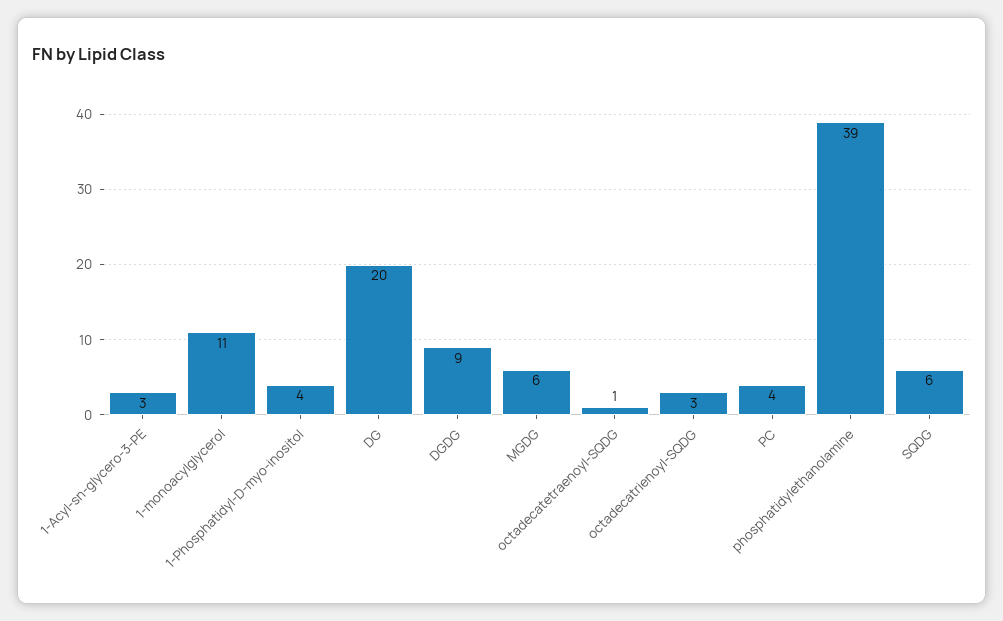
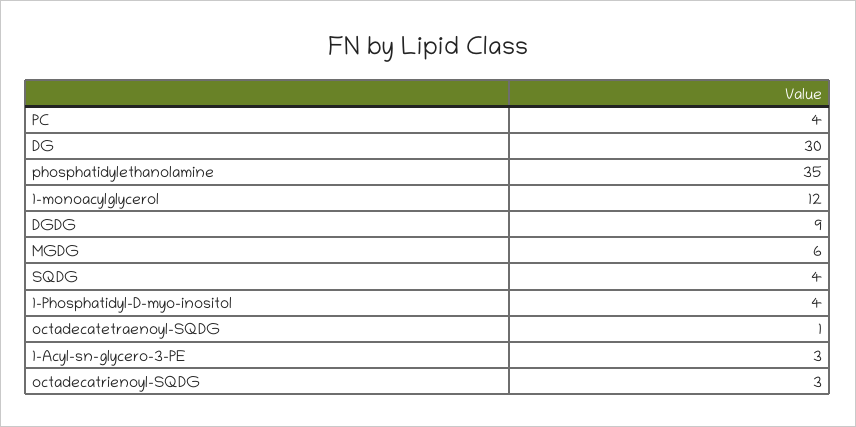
1-monoacylglycerol: 11 -> 12
DG: 20 -> 30
phosphatidylethanolamine: 39 -> 35
SQDG: 6 -> 4

